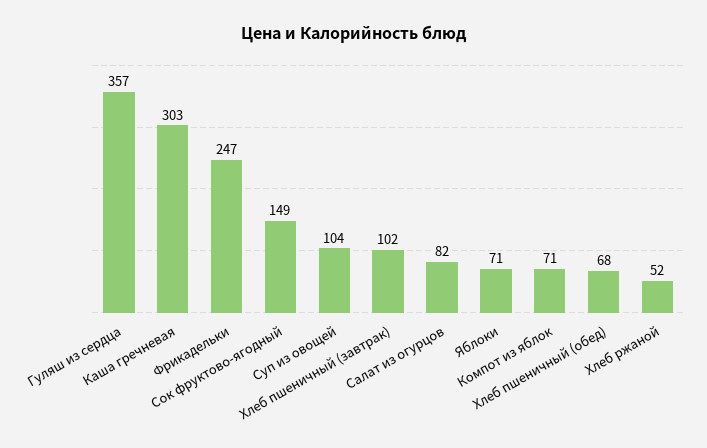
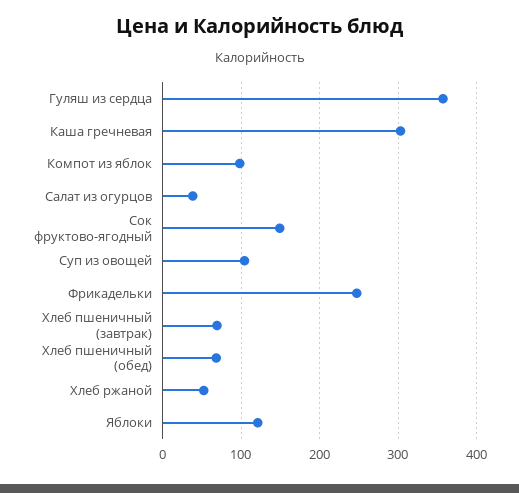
Хлеб пшеничный (завтрак): 102 -> 70
Салат из огурцов: 82 -> 40
Яблоки: 71 -> 120
Компот из яблок: 71 -> 100

